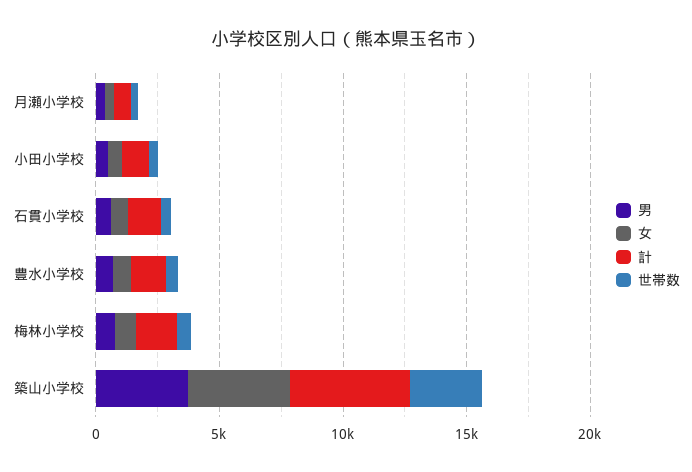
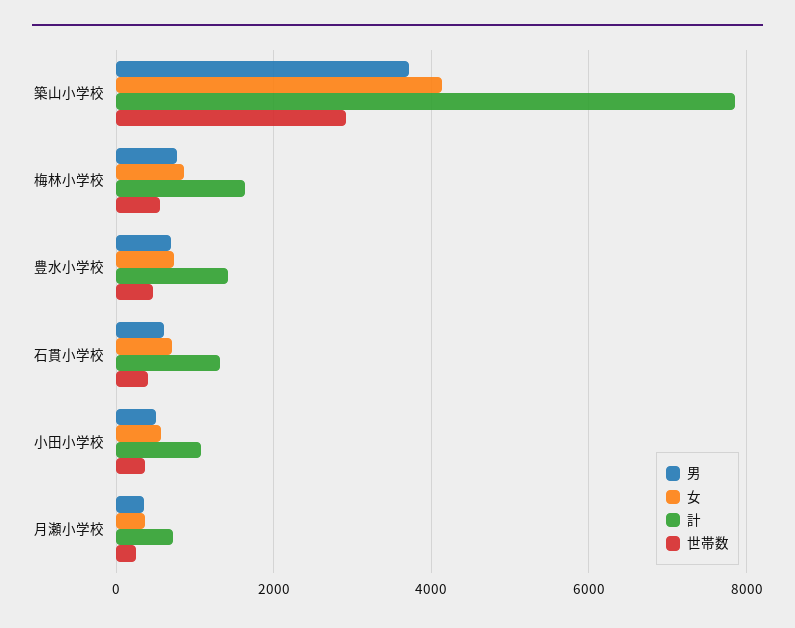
計, 築山小学校: 5000 -> 7800

